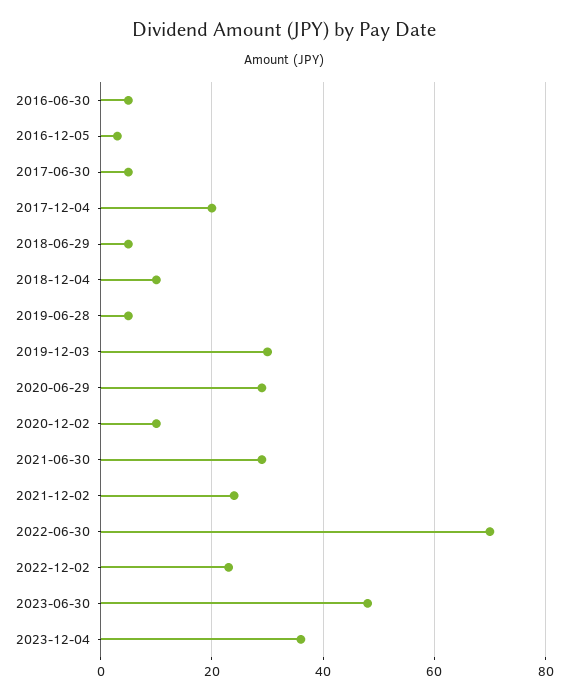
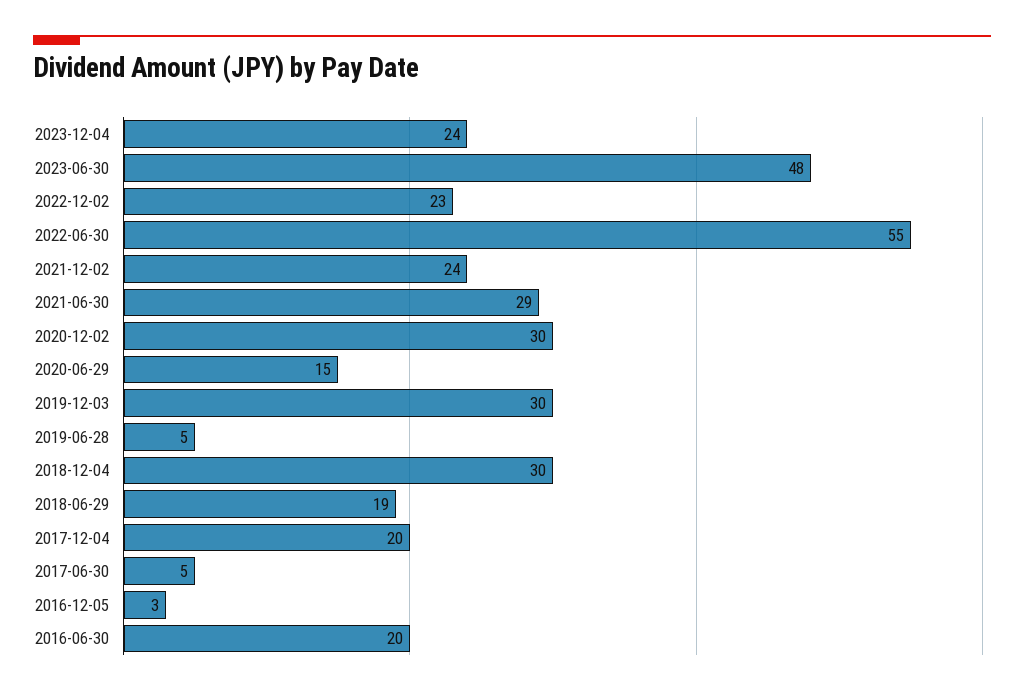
2016-06-30: 5 -> 20
2018-06-29: 5 -> 19
2018-12-04: 10 -> 30
2020-06-29: 30 -> 15
2020-12-02: 10 -> 30
2022-06-30: 70 -> 55
2023-12-04: 35 -> 24

